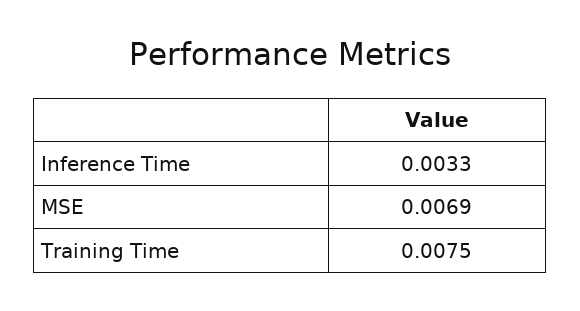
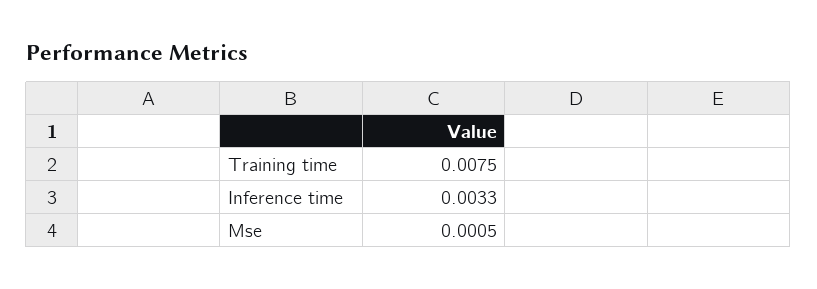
MSE: 0.0069 -> 0.0005

